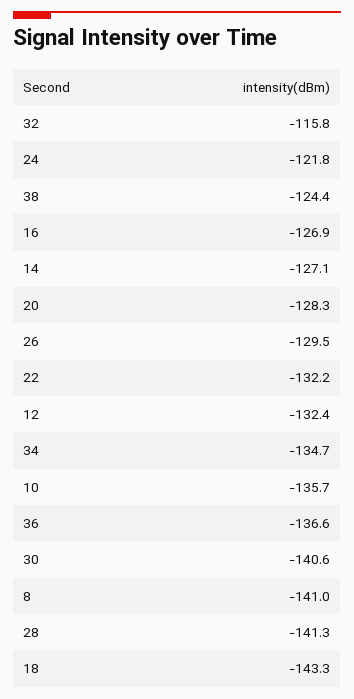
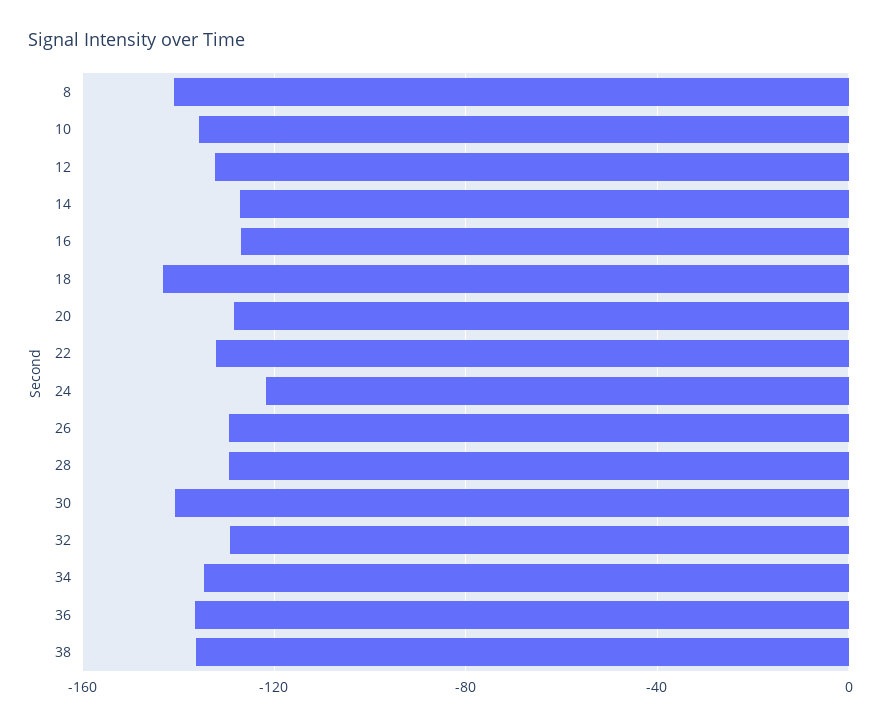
32: -115.8 -> -130
38: -124.4 -> -135
28: -141.3 -> -130

